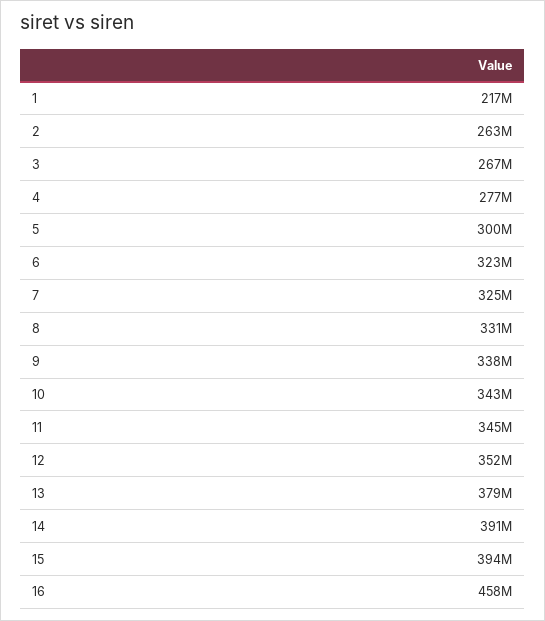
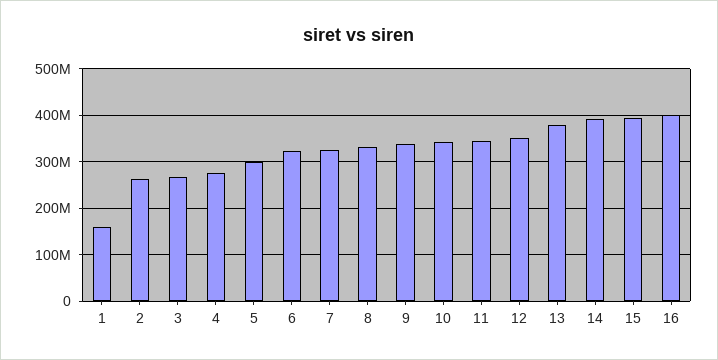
1: 217000000 -> 160000000
16: 458000000 -> 400000000

